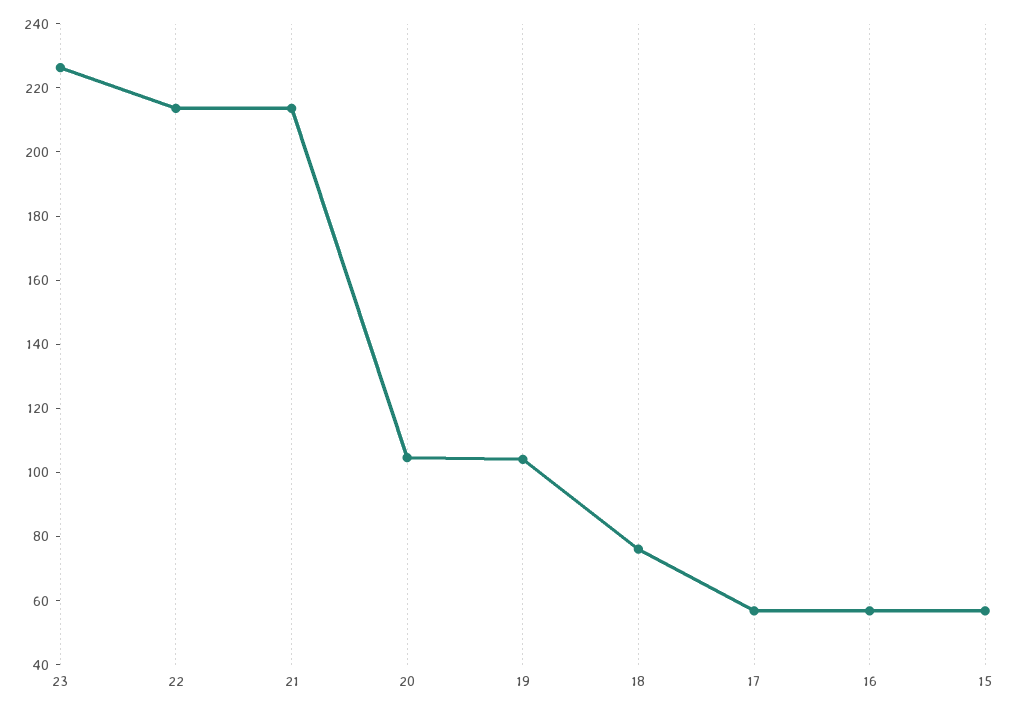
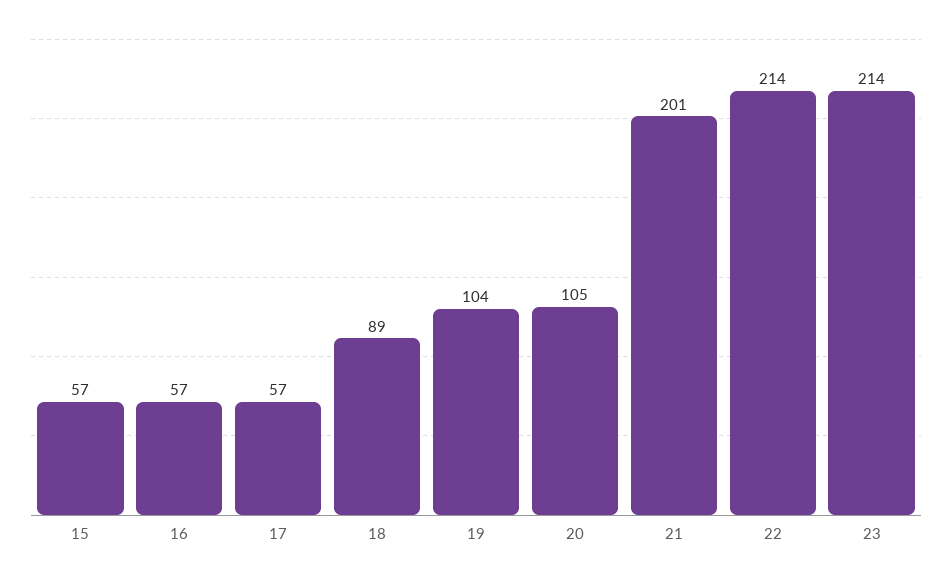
23: 225 -> 214
21: 215 -> 201
18: 75 -> 89

